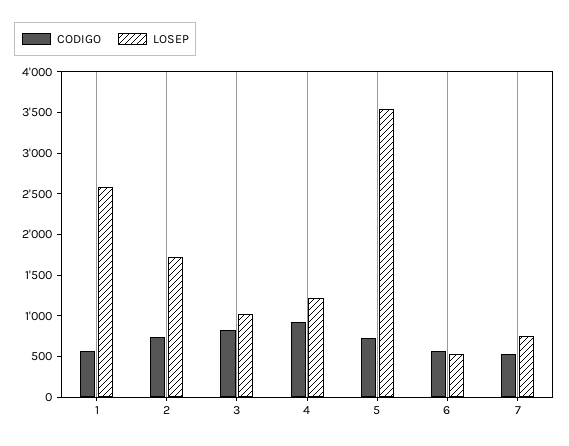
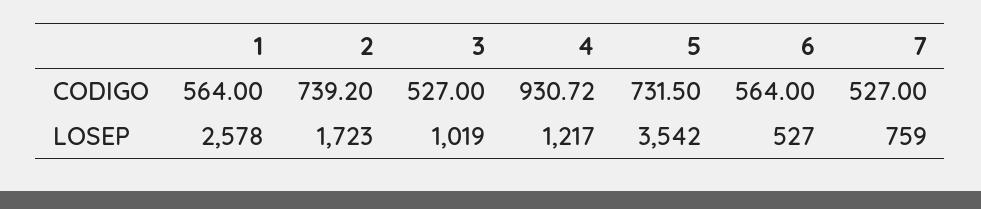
CODIGO, 3: 800 -> 527

